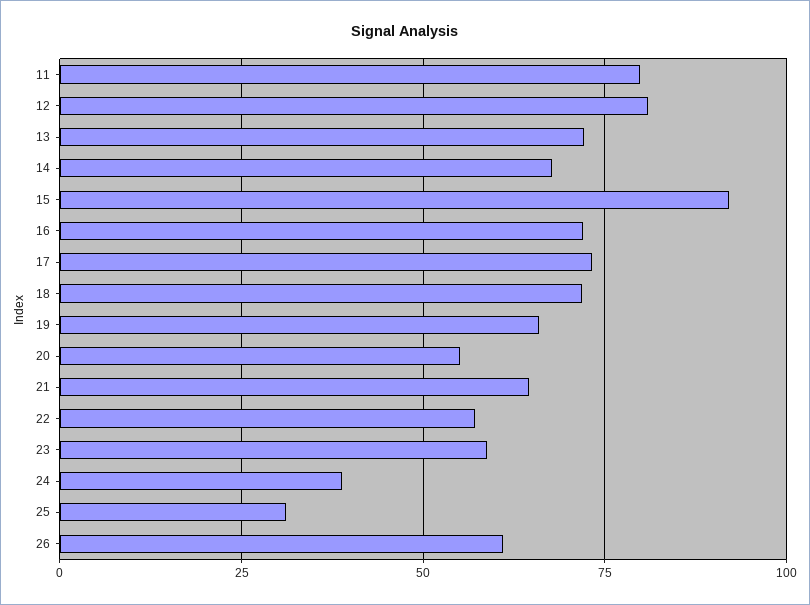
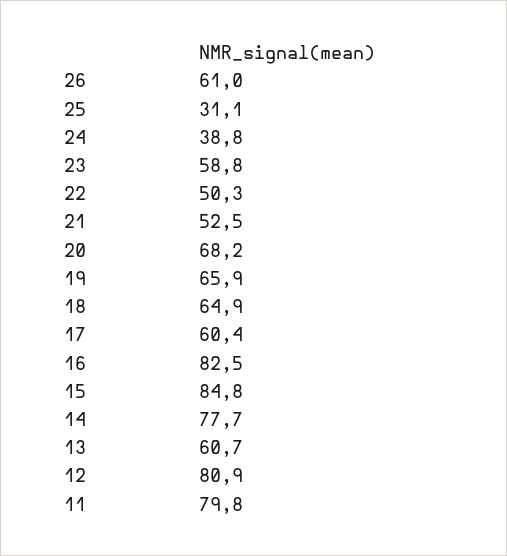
13: 72.5 -> 60.7
14: 67.5 -> 77.7
15: 92.5 -> 84.8
16: 72.5 -> 82.5
17: 72.5 -> 60.4
18: 72.5 -> 64.9
20: 55 -> 68.2
21: 65 -> 52.5
22: 57.5 -> 50.3

